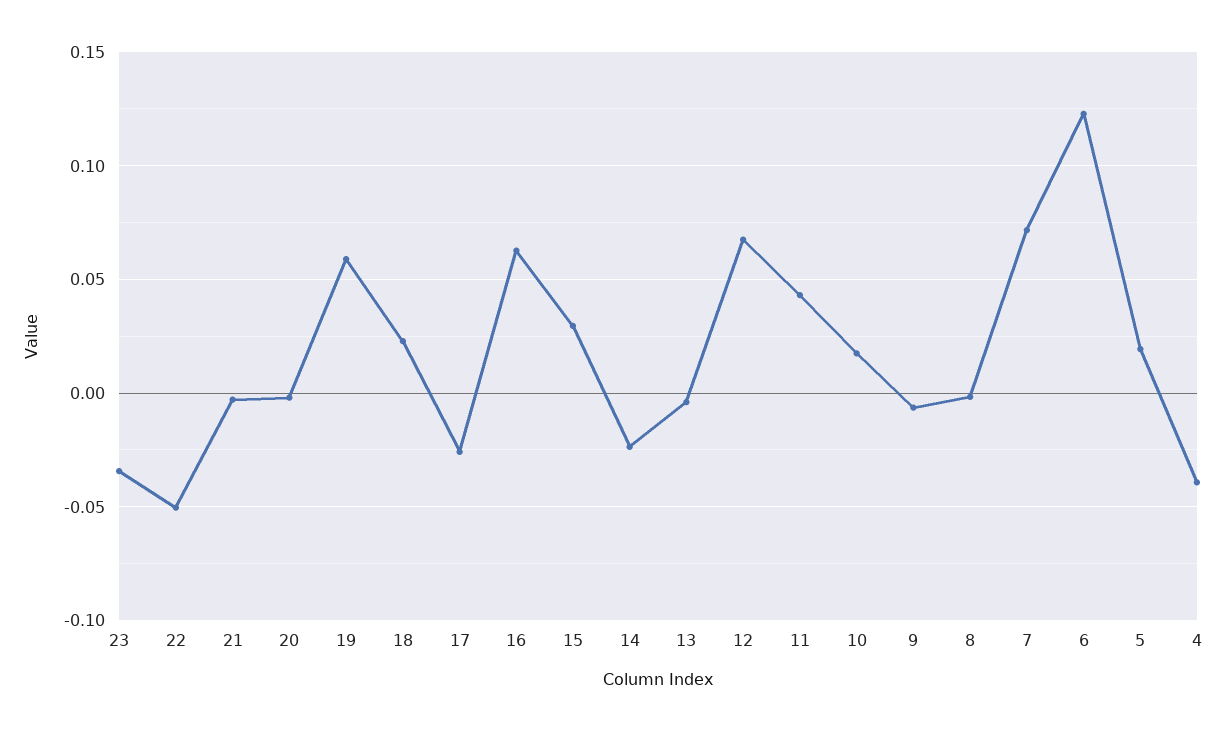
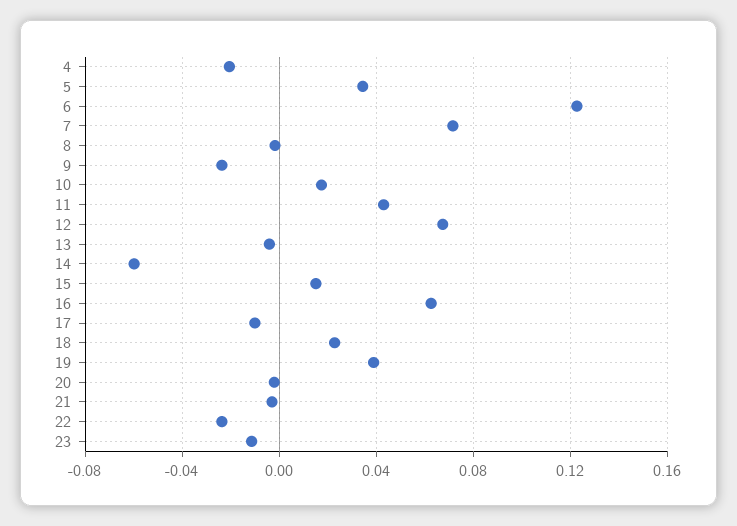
23: -0.035 -> -0.01
22: -0.05 -> -0.025
19: 0.06 -> 0.04
17: -0.025 -> -0.01
15: 0.03 -> 0.015
14: -0.025 -> -0.06
9: -0.005 -> -0.025
5: 0.02 -> 0.035
4: -0.04 -> -0.02

